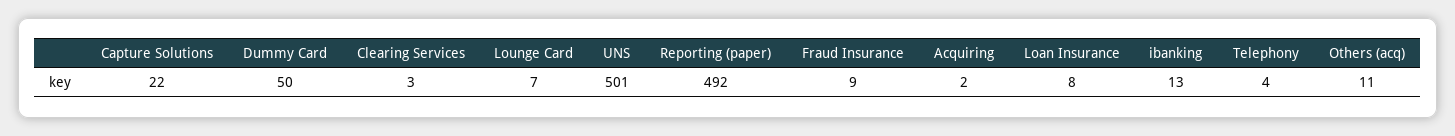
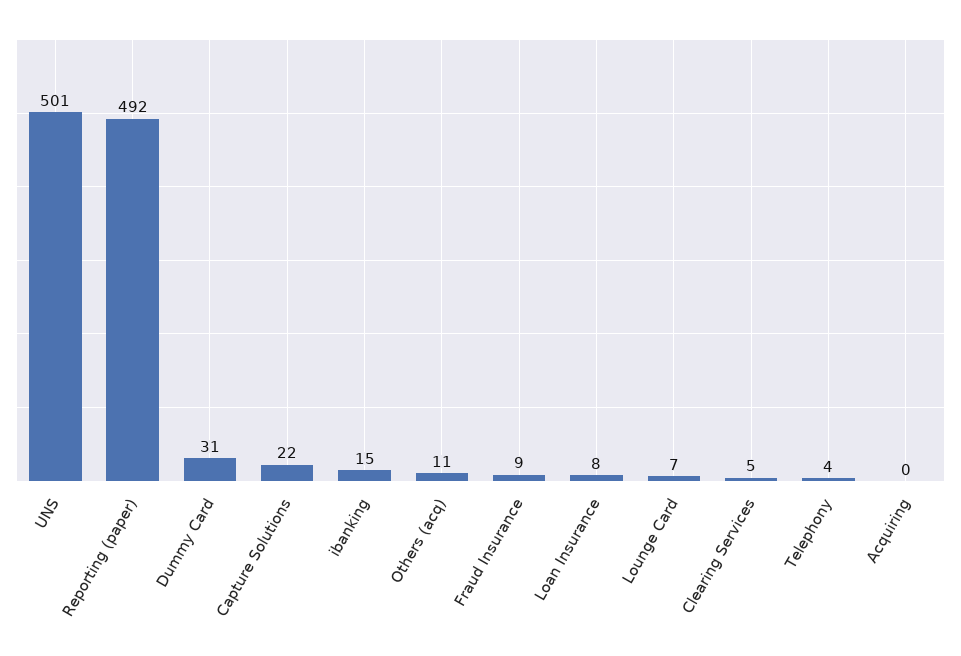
Dummy Card: 50 -> 31
Clearing Services: 3 -> 5
Acquiring: 2 -> 0
ibanking: 13 -> 15

